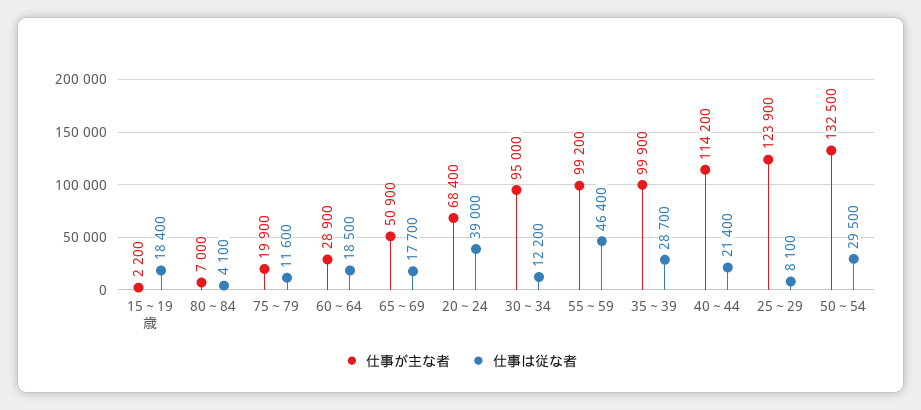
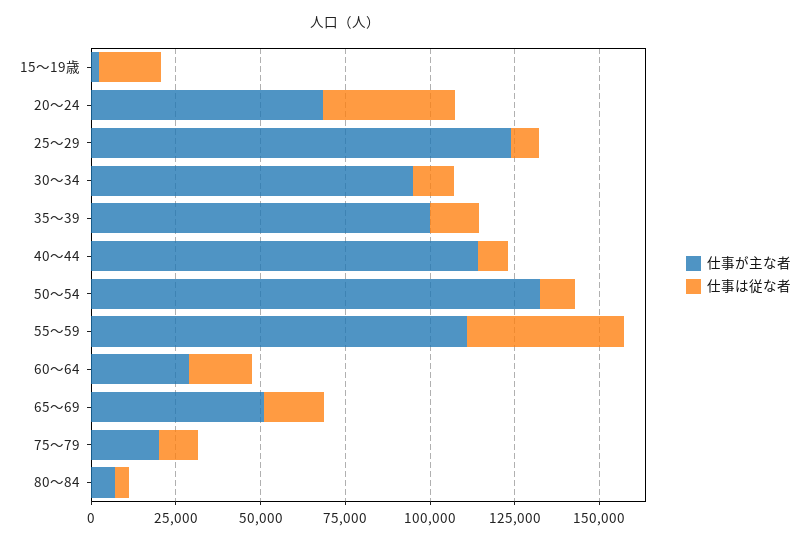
仕事が主な者, 55～59: 99200 -> 110000
仕事は従な者, 35～39: 28700 -> 15000
仕事は従な者, 40～44: 21400 -> 10000
仕事は従な者, 50～54: 29500 -> 10000

